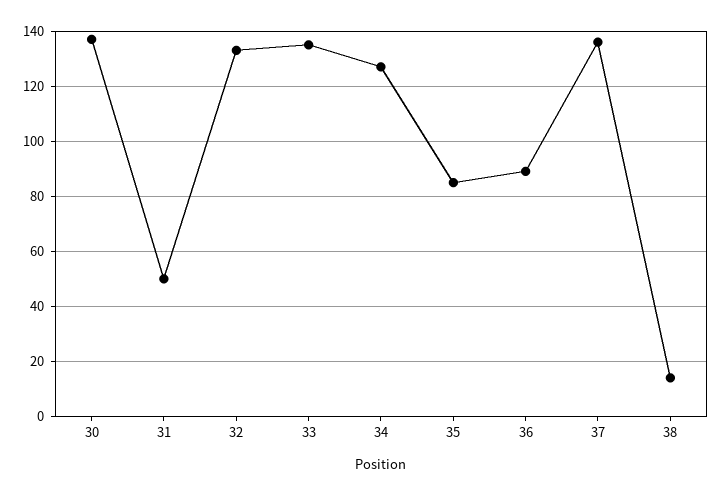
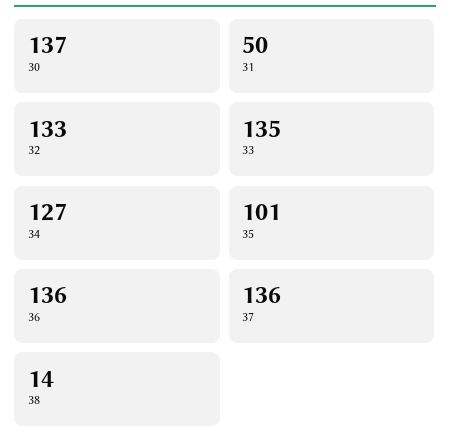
35: 85 -> 101
36: 90 -> 136

